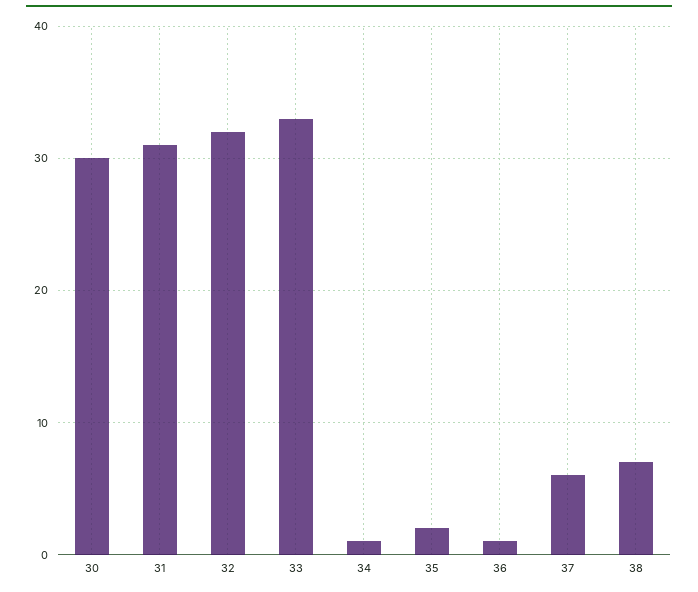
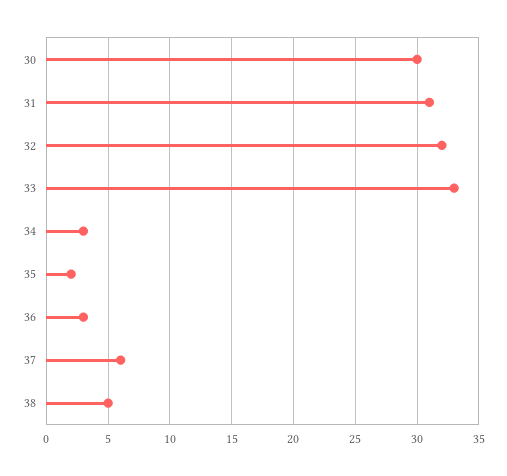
34: 1 -> 3
36: 1 -> 3
38: 7 -> 5

